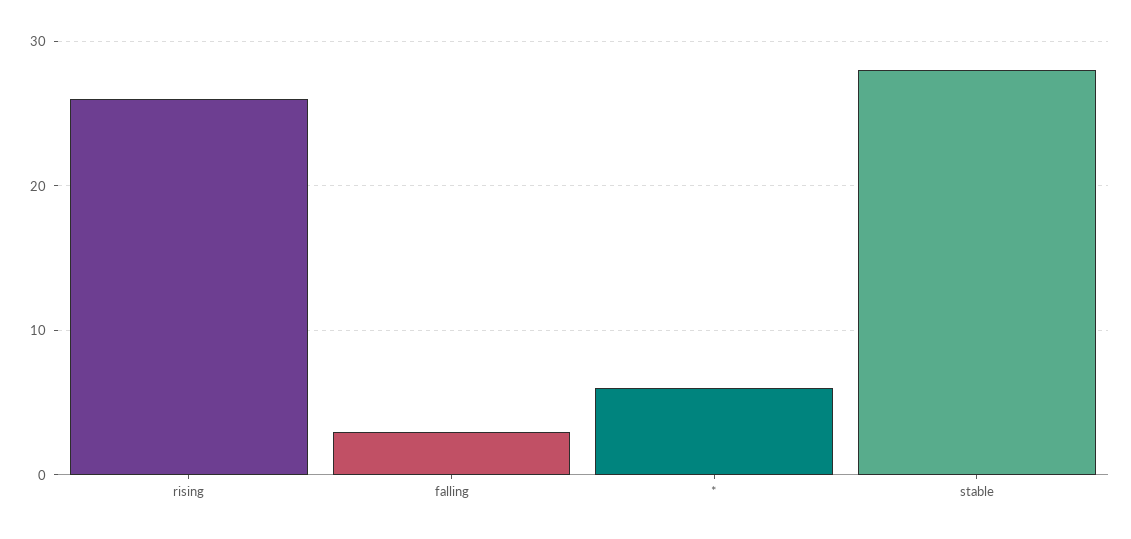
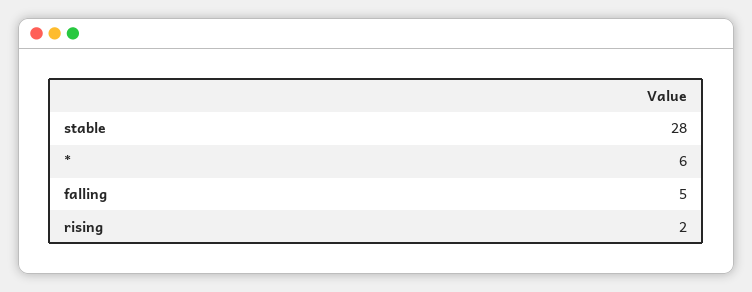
rising: 26 -> 2
falling: 3 -> 5

